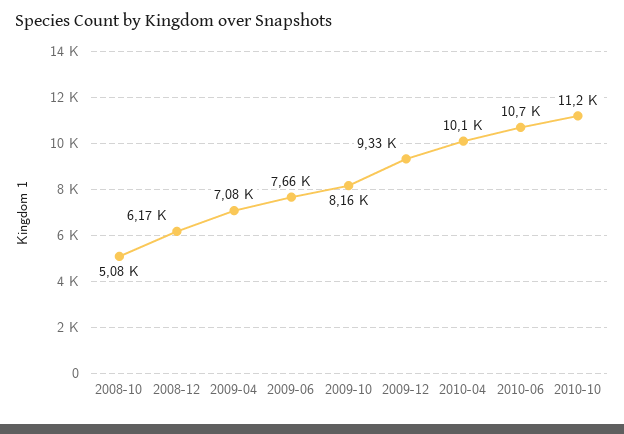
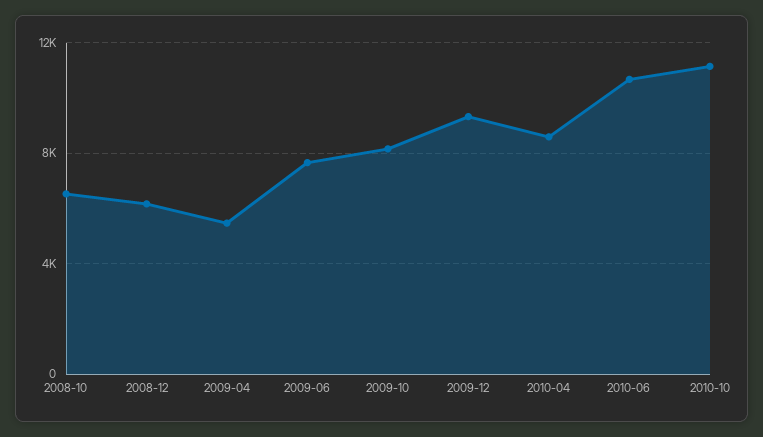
2008-10: 5080 -> 6500
2009-04: 7080 -> 5500
2010-04: 10100 -> 8500

